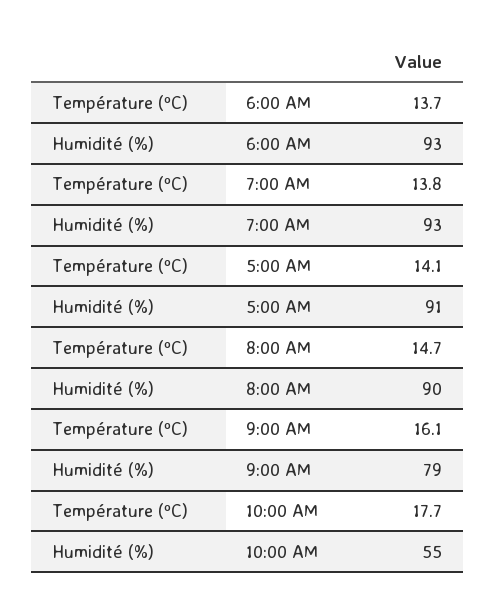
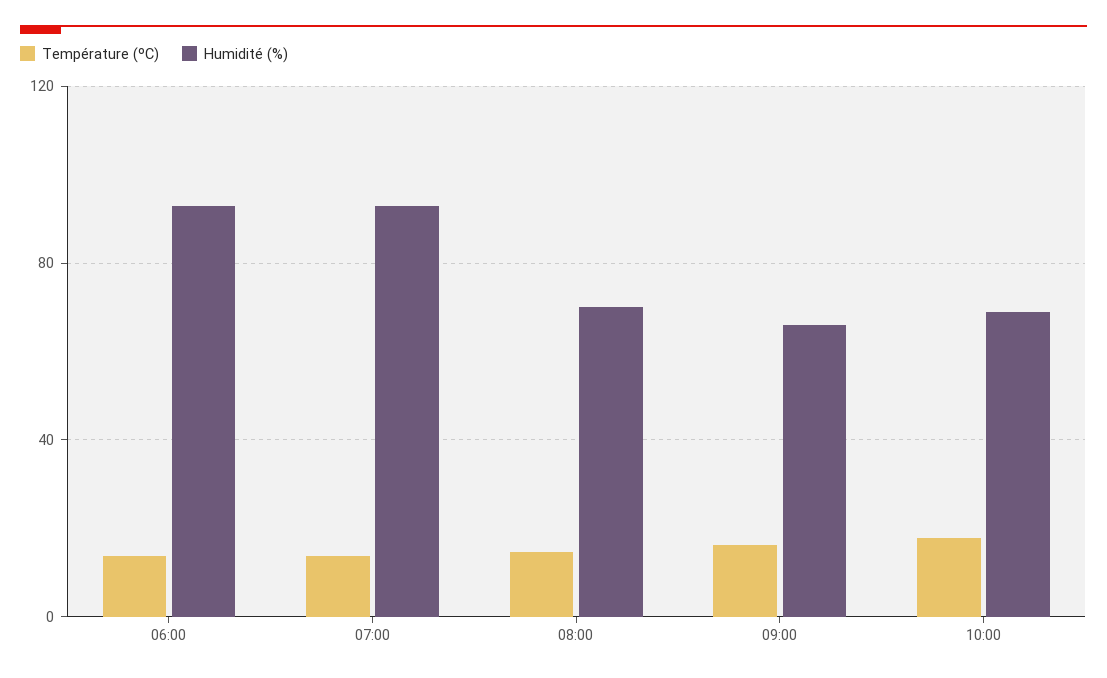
Température (ºC), 5:00 AM: 14.1 -> none
Humidité (%), 5:00 AM: 91 -> none
Humidité (%), 8:00 AM: 90 -> 70
Humidité (%), 9:00 AM: 79 -> 65
Humidité (%), 10:00 AM: 55 -> 70

